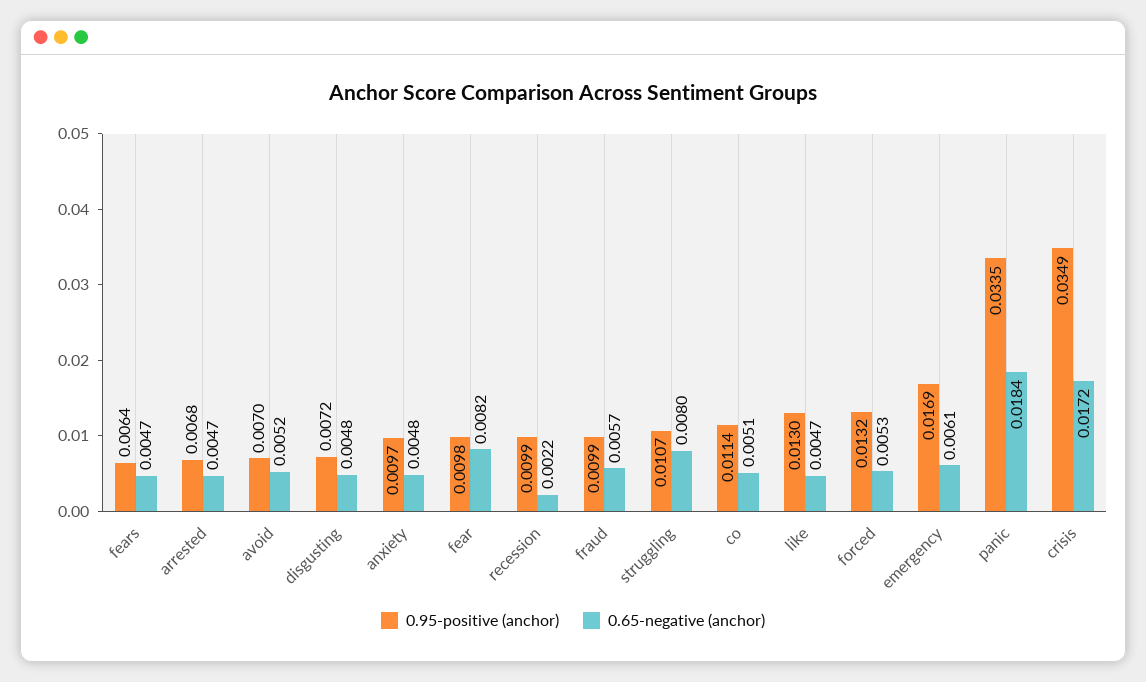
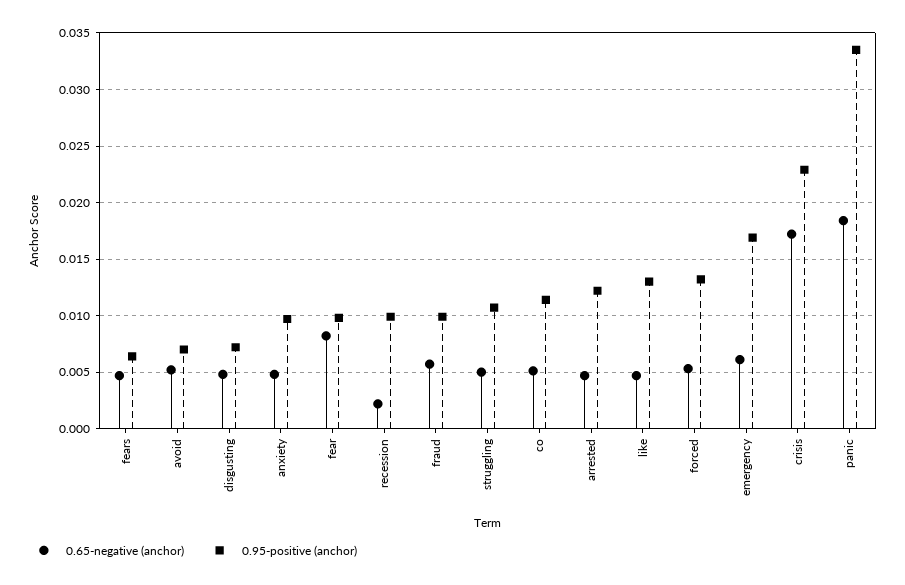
0.95-positive (anchor), arrested: 0.0068 -> 0.012
0.65-negative (anchor), struggling: 0.008 -> 0.005
0.95-positive (anchor), crisis: 0.0349 -> 0.023

